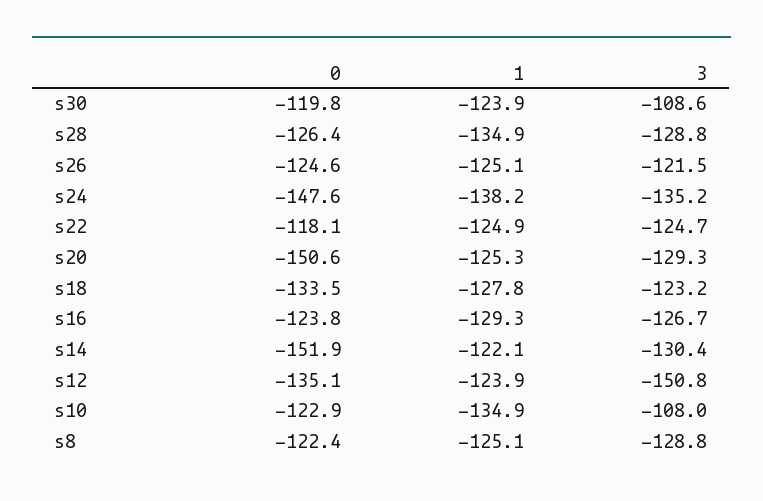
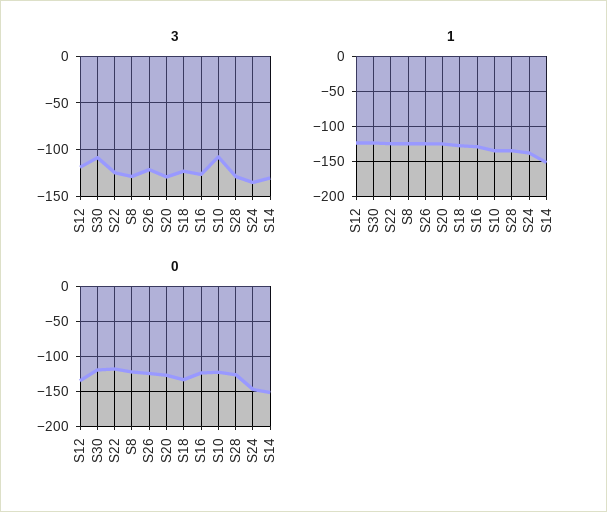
0, s20: -150.6 -> -130
1, s14: -122.1 -> -150
3, s12: -150.8 -> -120

